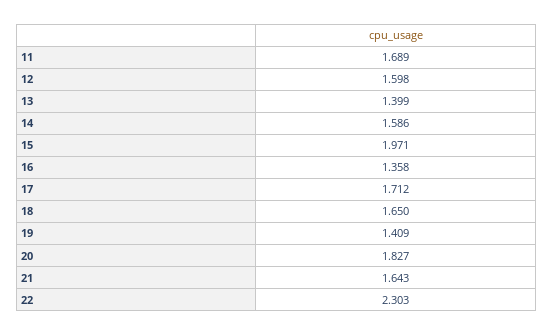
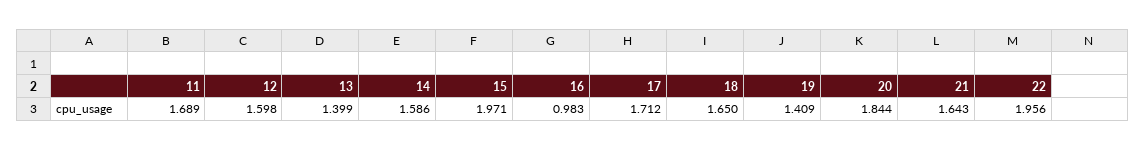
16: 1.358 -> 0.983
20: 1.827 -> 1.844
22: 2.303 -> 1.956

